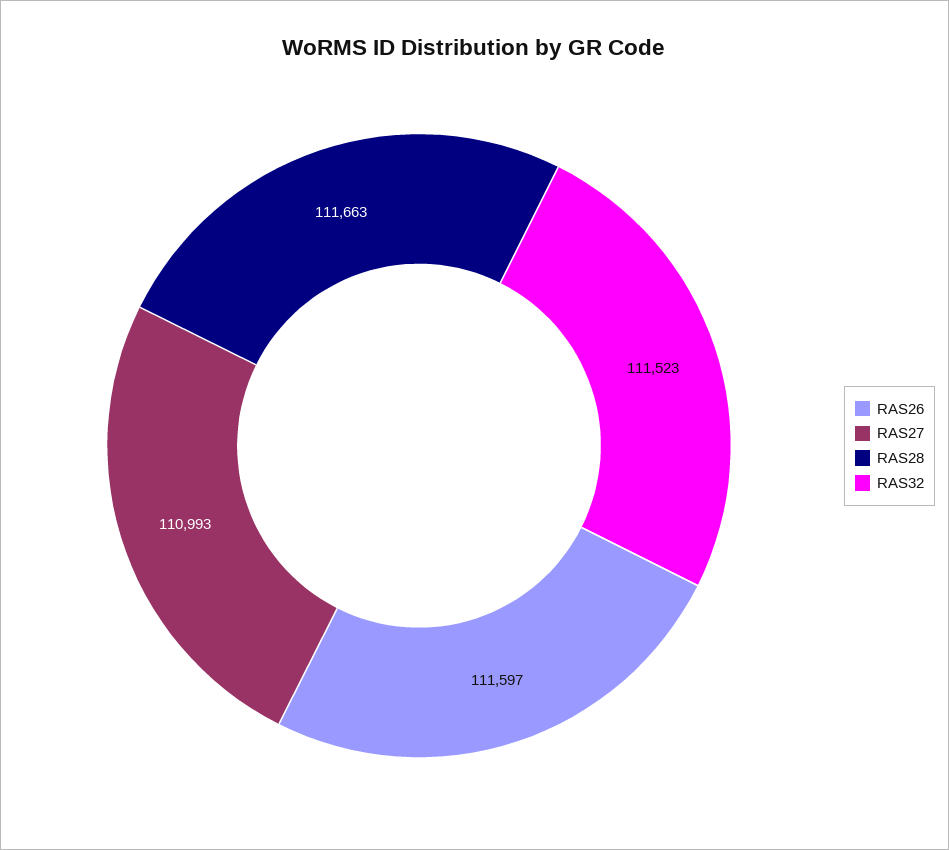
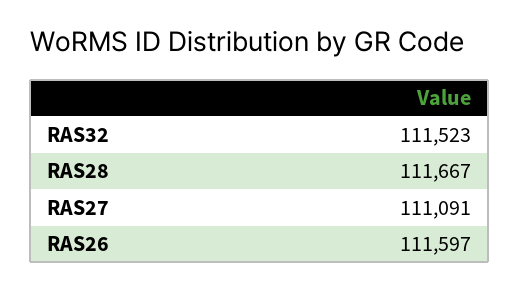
RAS27: 110993 -> 111091
RAS28: 111663 -> 111667

